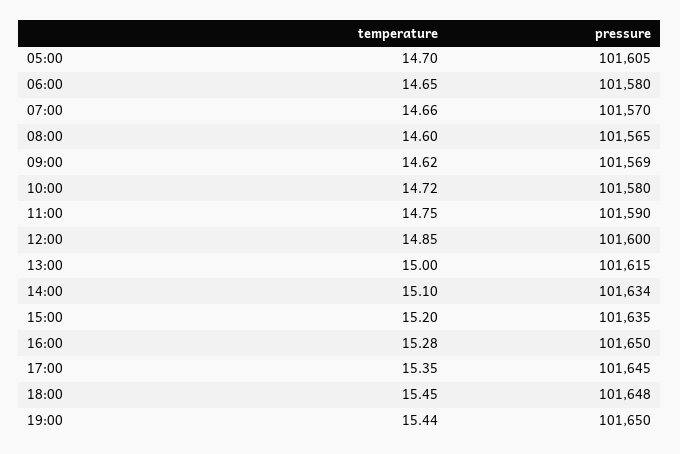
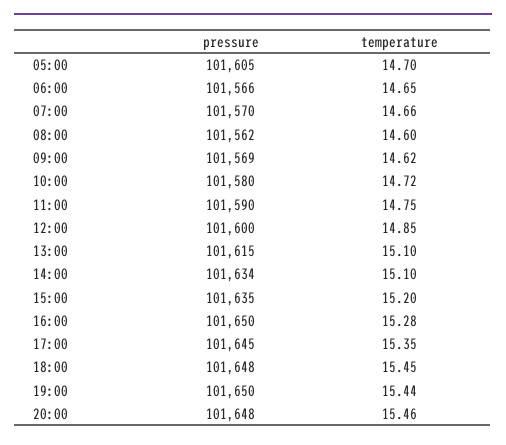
pressure, 06:00: 101580 -> 101566
pressure, 08:00: 101565 -> 101562
temperature, 13:00: 15 -> 15.1
pressure, 20:00: none -> 101648
temperature, 20:00: none -> 15.46

